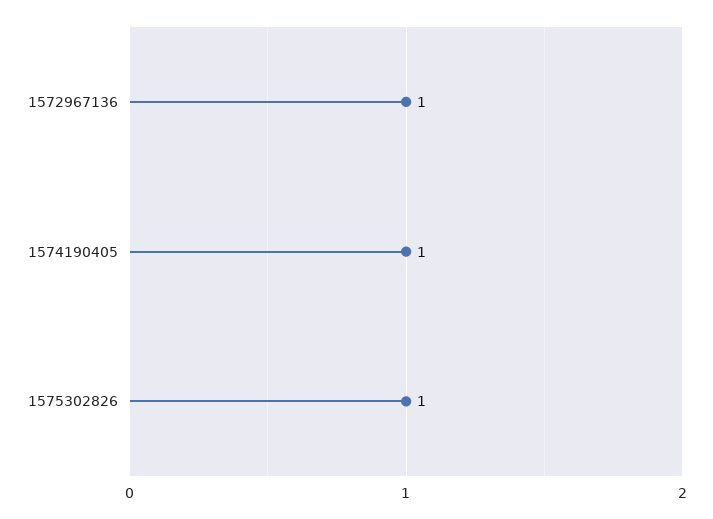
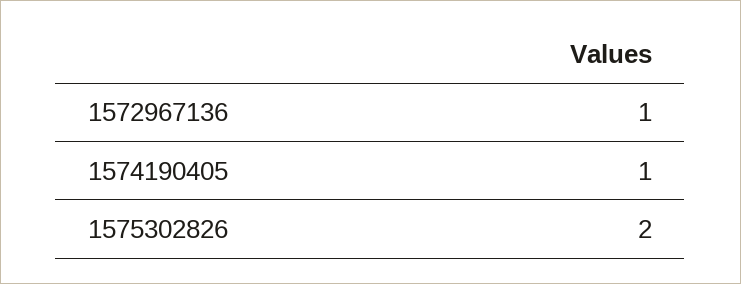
1575302826: 1 -> 2

